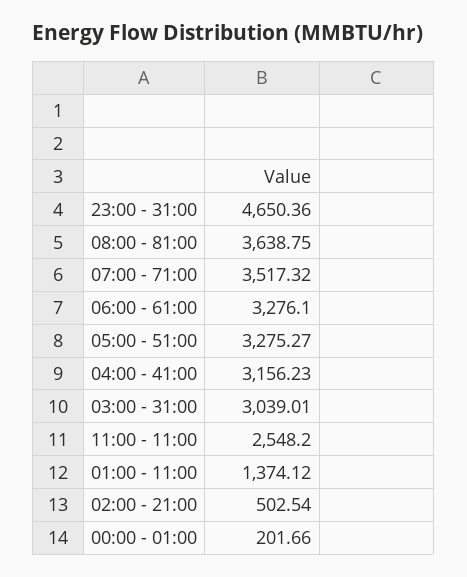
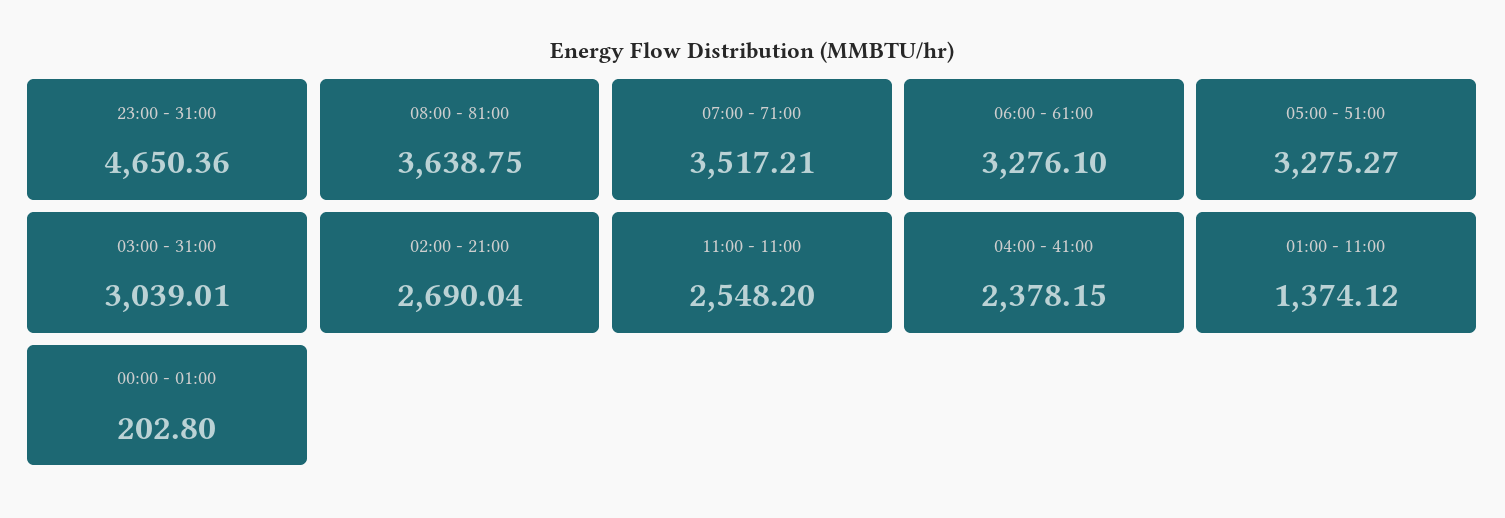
07:00 - 71:00: 3517.32 -> 3517.21
04:00 - 41:00: 3156.23 -> 2378.15
02:00 - 21:00: 502.54 -> 2690.04
00:00 - 01:00: 201.66 -> 202.8

